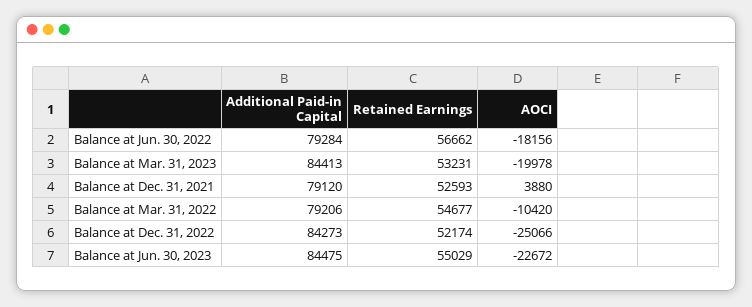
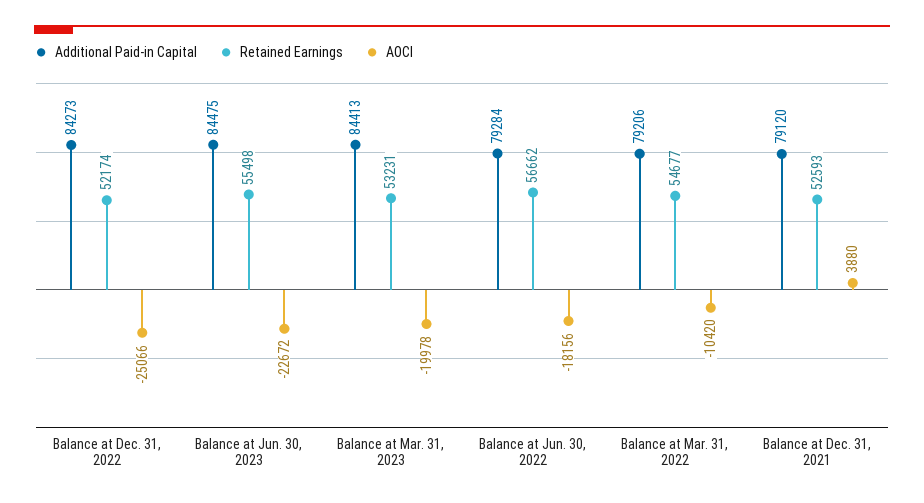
Retained Earnings, Balance at Jun. 30, 2023: 55029 -> 55498

